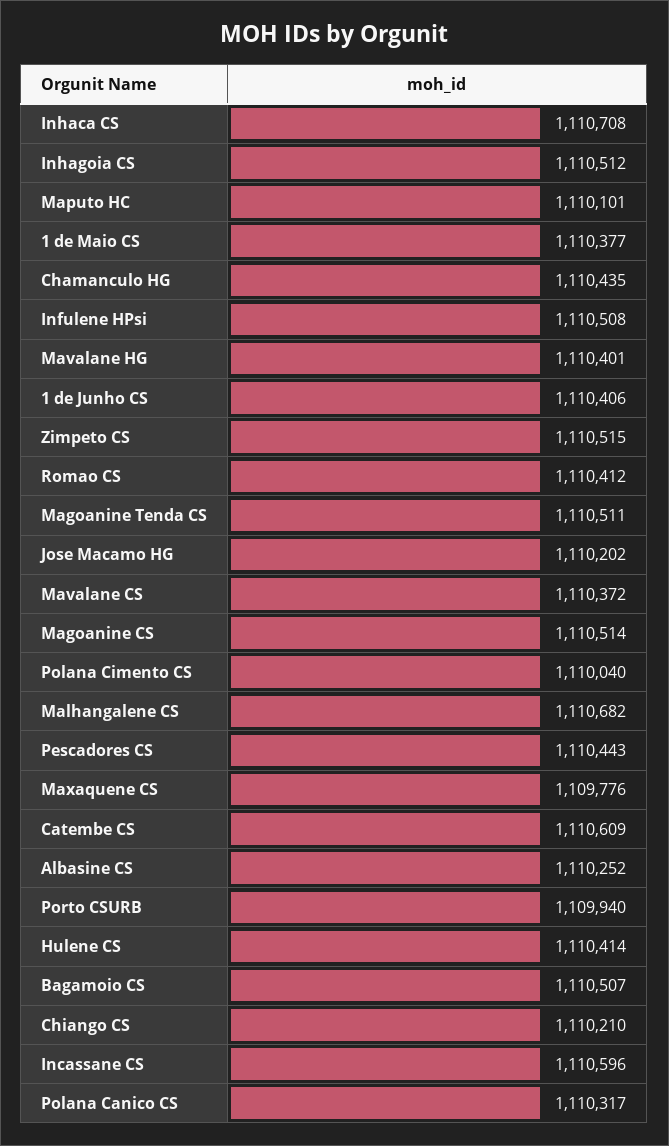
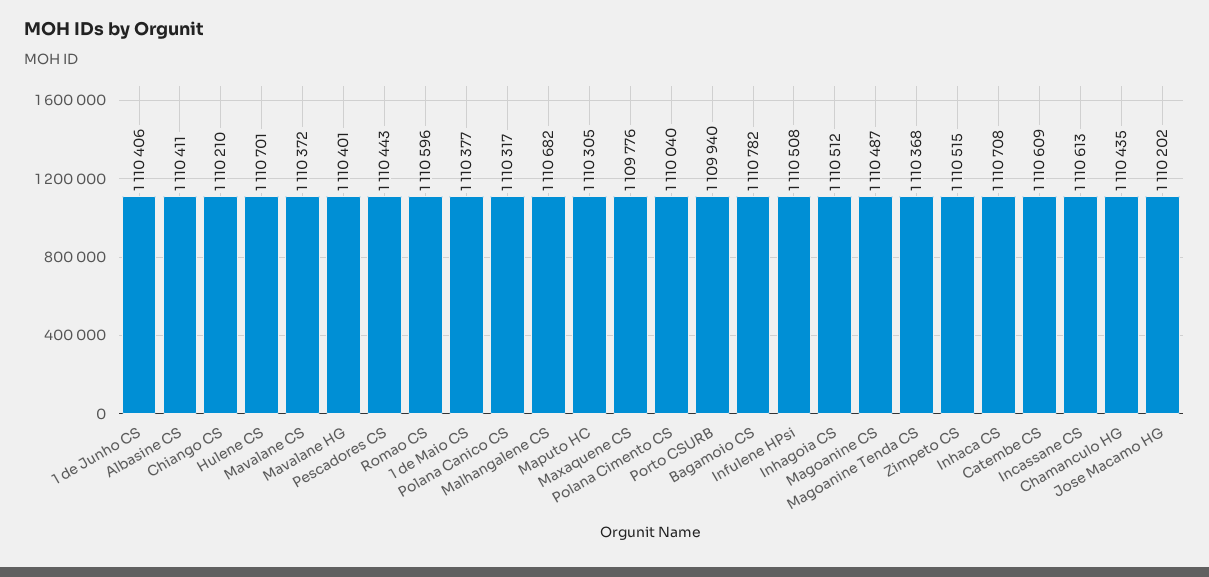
Maputo HC: 1110101 -> 1110305
Romao CS: 1110412 -> 1110596
Magoanine Tenda CS: 1110511 -> 1110368
Magoanine CS: 1110514 -> 1110487
Albasine CS: 1110252 -> 1110411
Hulene CS: 1110414 -> 1110701
Bagamoio CS: 1110507 -> 1110782
Incassane CS: 1110596 -> 1110613

